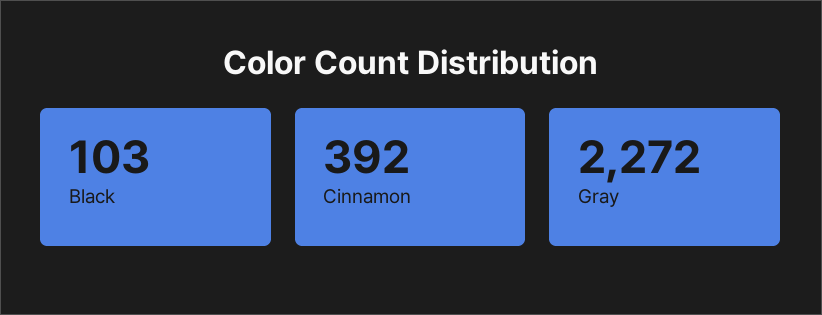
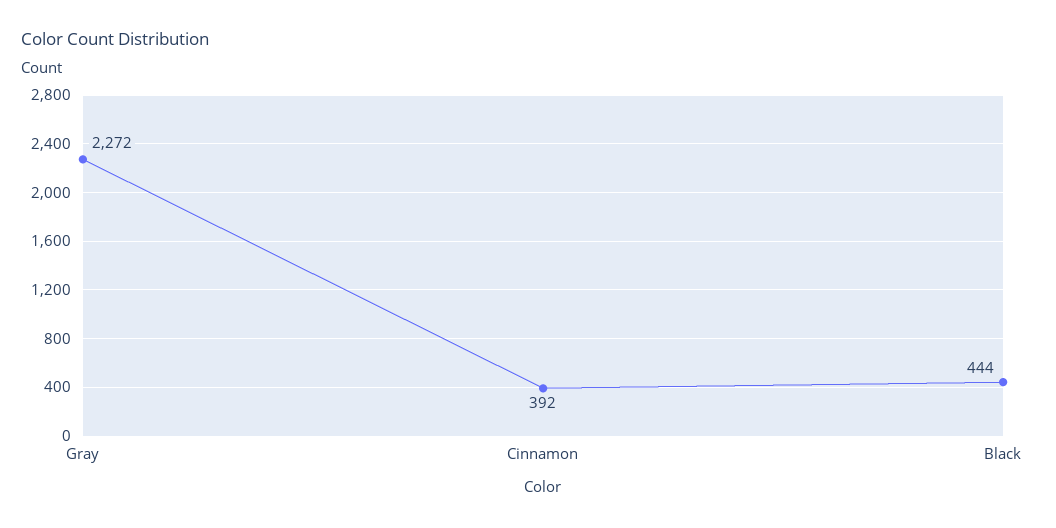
Black: 103 -> 444

